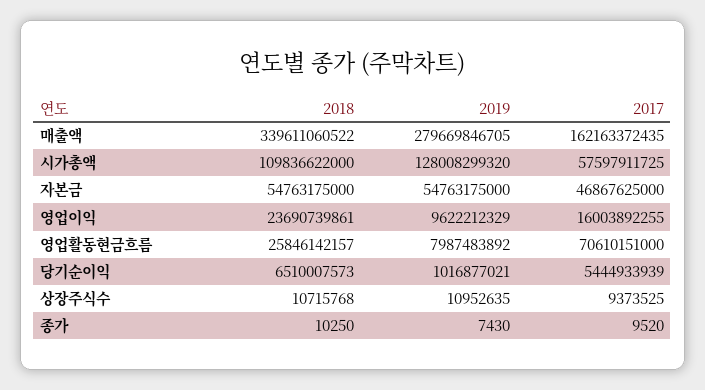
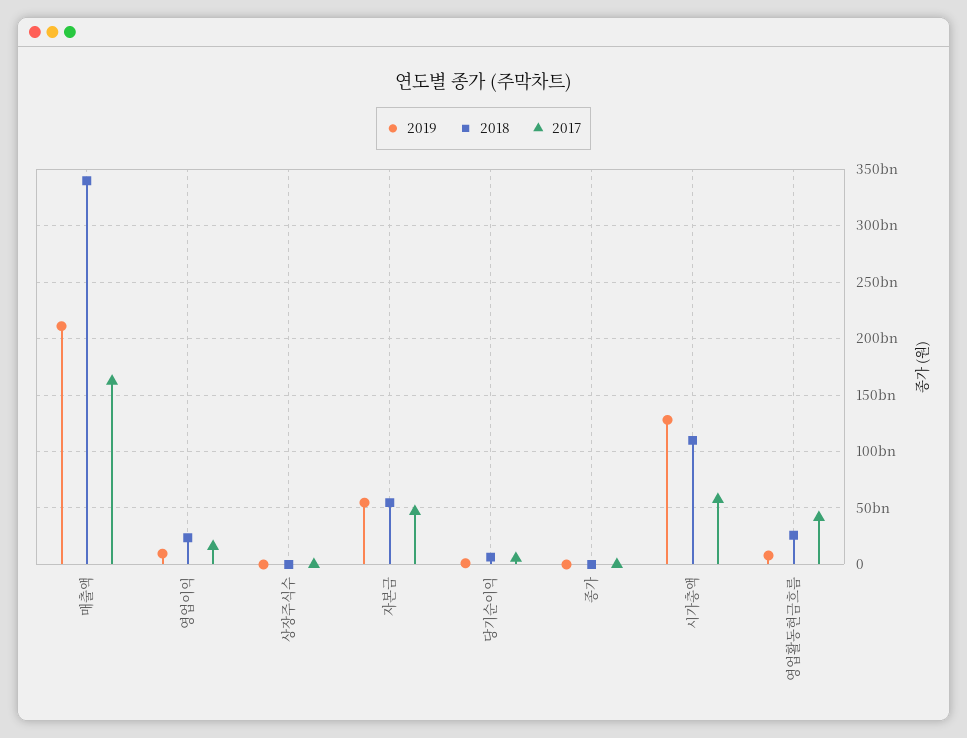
2019, 매출액: 279669846705 -> 210000000000
2017, 영업활동현금흐름: 70610151000 -> 40000000000

